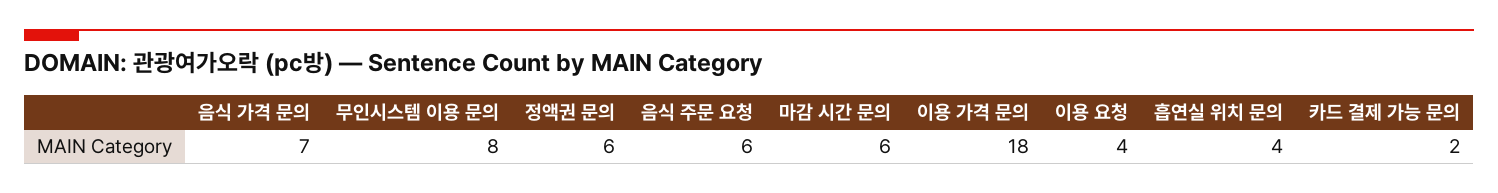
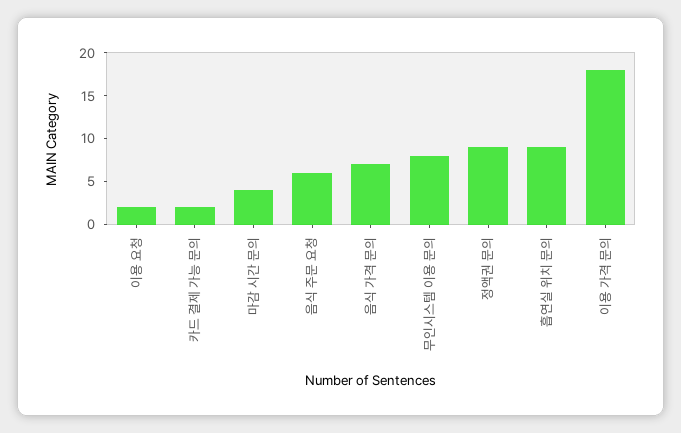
정액권 문의: 6 -> 9
마감 시간 문의: 6 -> 4
이용 요청: 4 -> 2
흡연실 위치 문의: 4 -> 9

